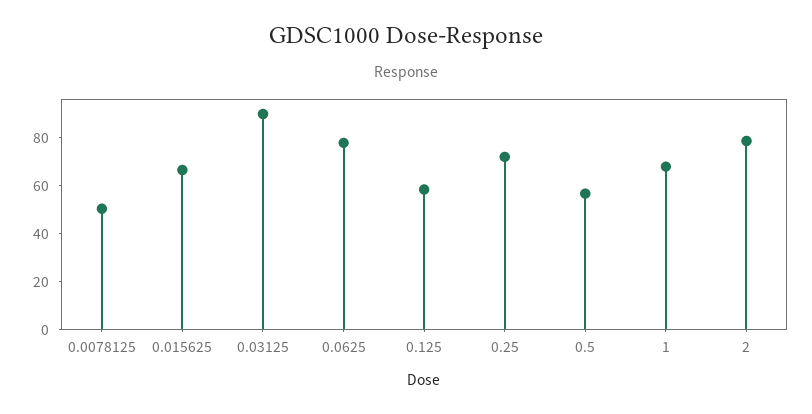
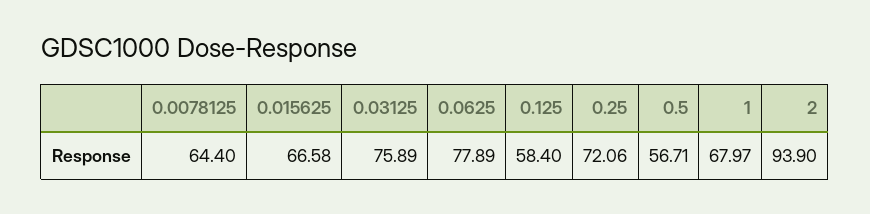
0.0078125: 50 -> 64.4
0.03125: 90 -> 75.89
2: 80 -> 93.9

